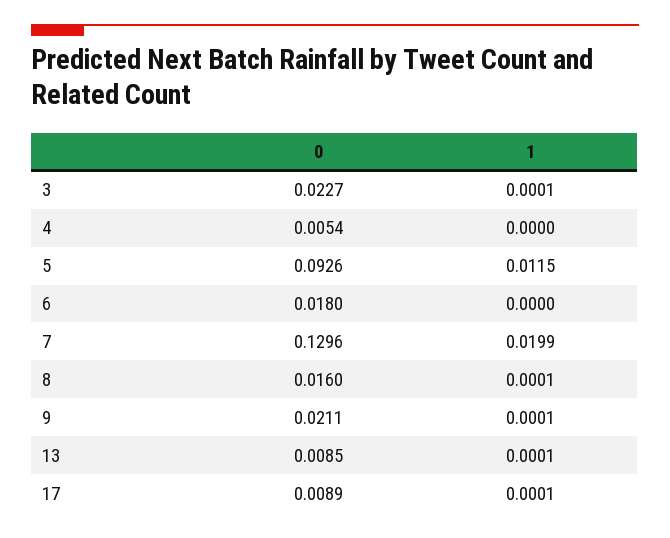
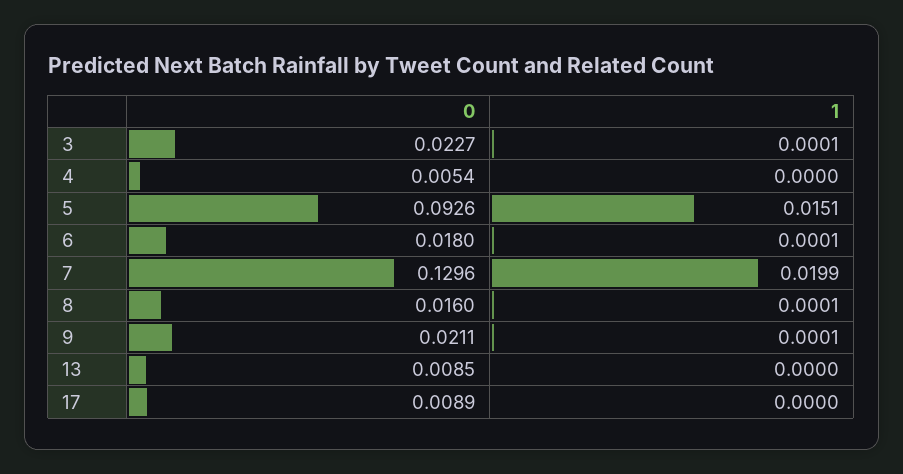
1, 5: 0.0115 -> 0.0151
1, 6: 0 -> 0.0001
1, 13: 0.0001 -> 0
1, 17: 0.0001 -> 0

